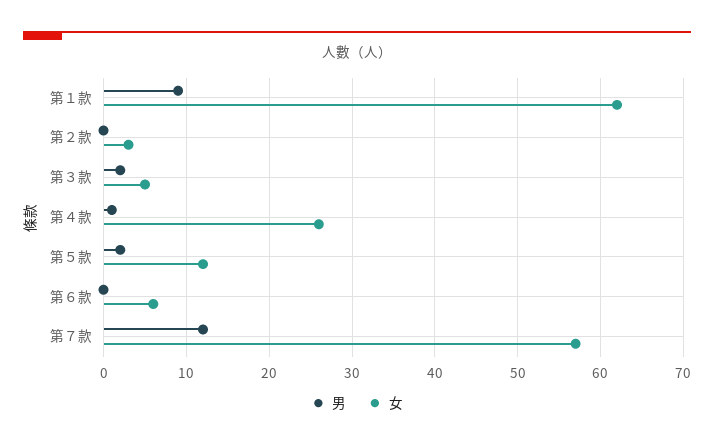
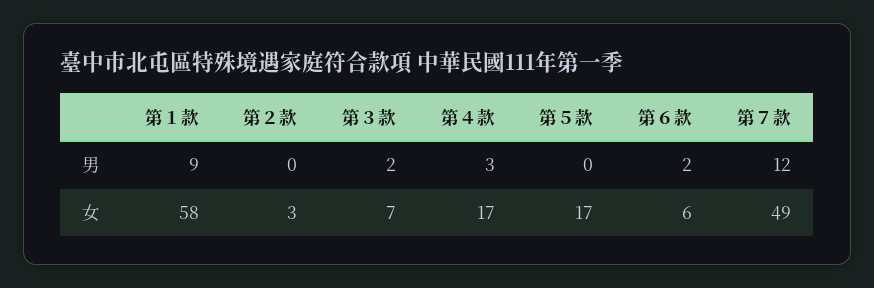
女, 第１款: 62 -> 58
女, 第３款: 5 -> 7
男, 第４款: 1 -> 3
女, 第４款: 26 -> 17
男, 第５款: 2 -> 0
女, 第５款: 12 -> 17
男, 第６款: 0 -> 2
女, 第７款: 57 -> 49

